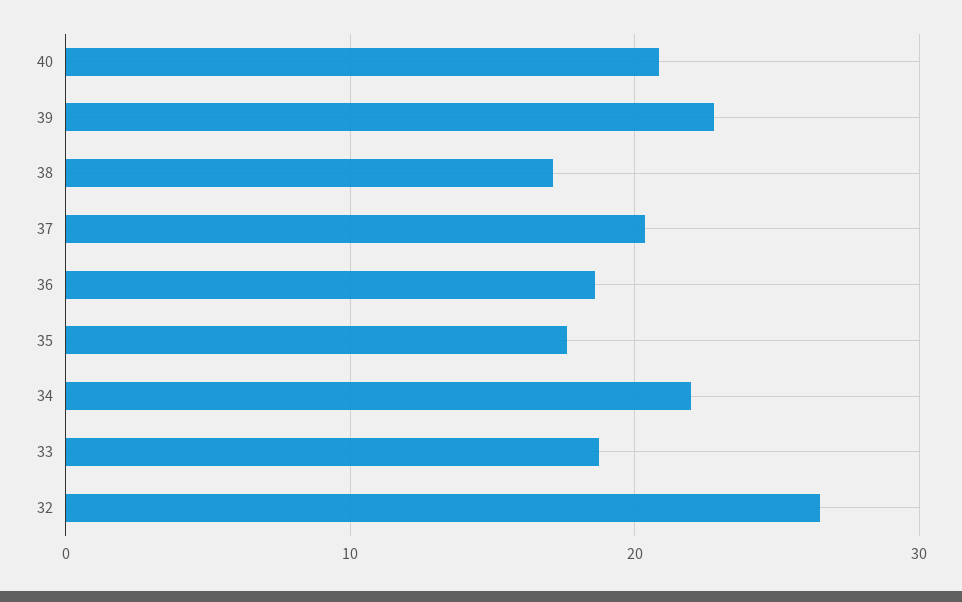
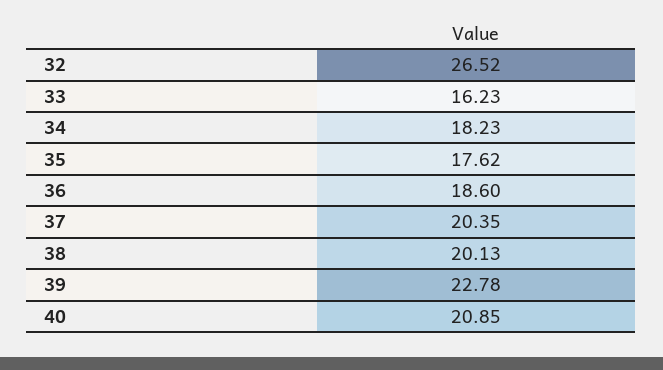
38: 17 -> 20.13
34: 22 -> 18.23
33: 19 -> 16.23

